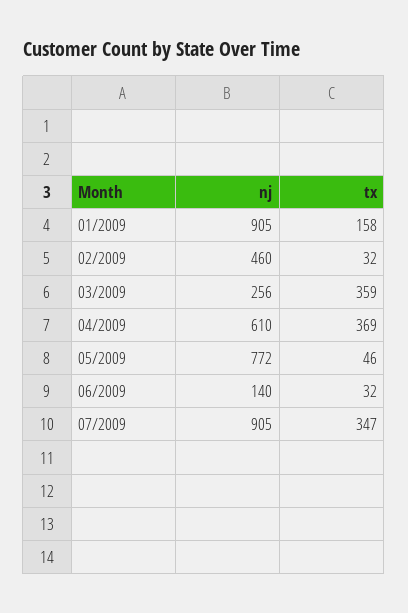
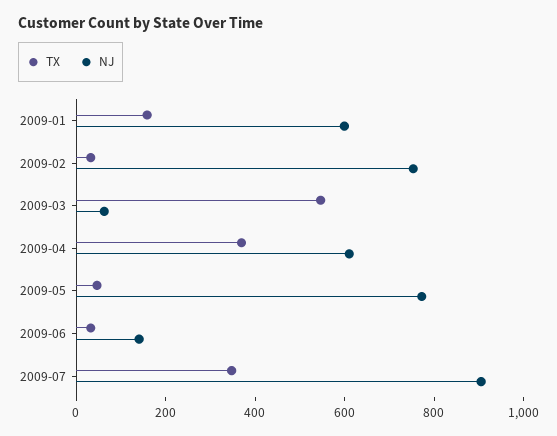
nj, 01/2009: 905 -> 600
nj, 02/2009: 460 -> 750
nj, 03/2009: 256 -> 50
tx, 03/2009: 359 -> 550

